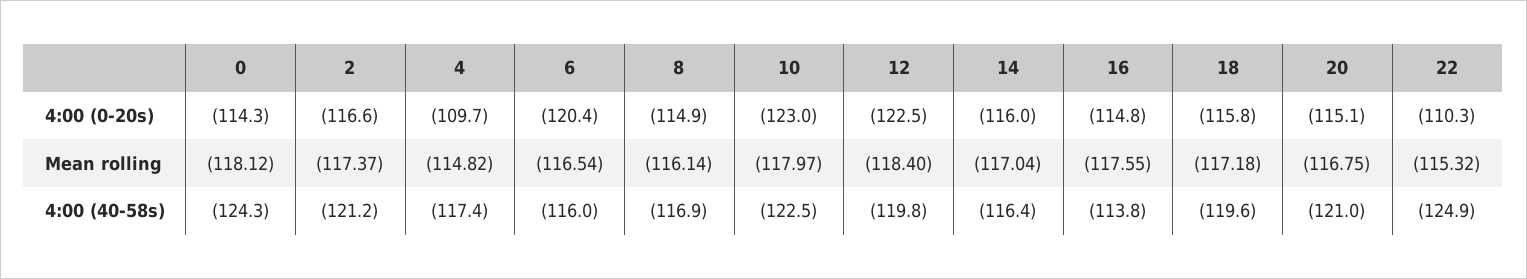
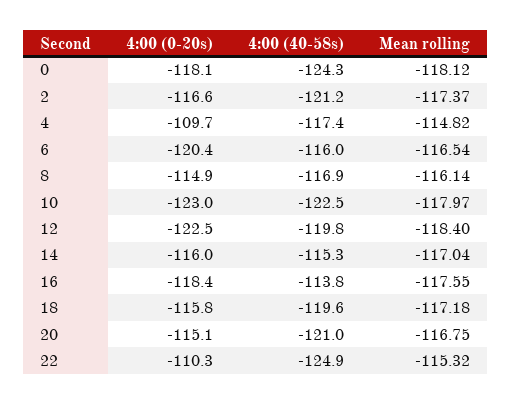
0, 4:00 (0-20s): -114.3 -> -118.1
16, 4:00 (0-20s): -114.8 -> -118.4
14, 4:00 (40-58s): -116.4 -> -115.3

